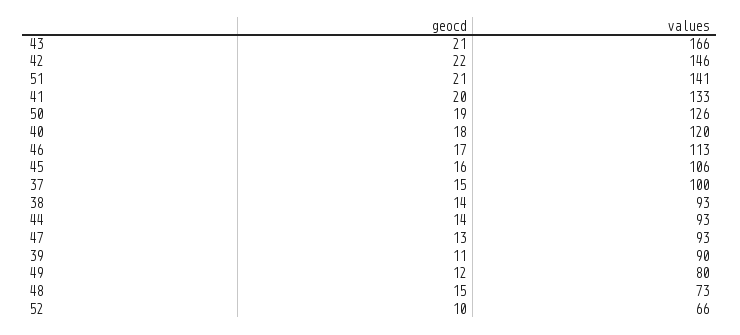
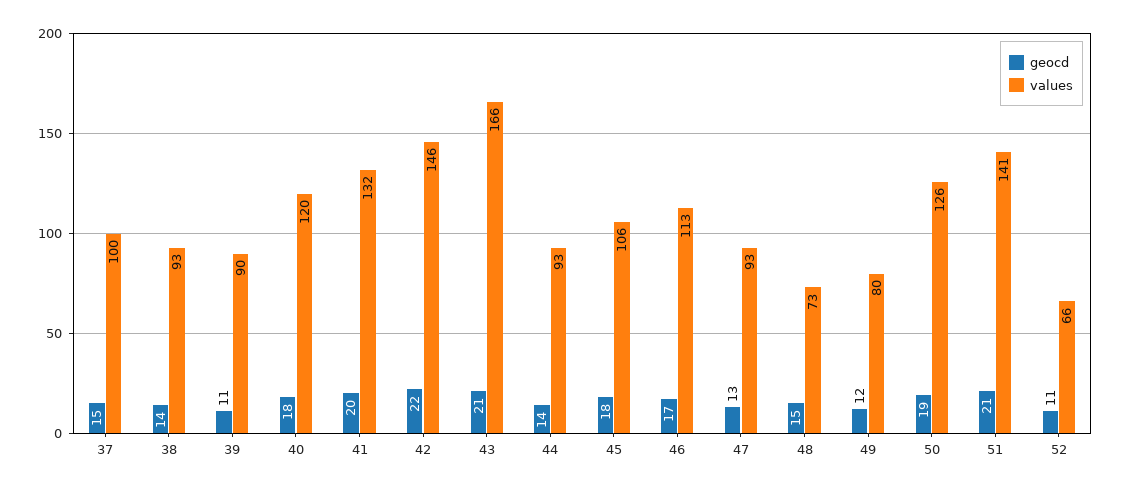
values, 41: 133 -> 132
geocd, 45: 16 -> 18
geocd, 52: 10 -> 11

